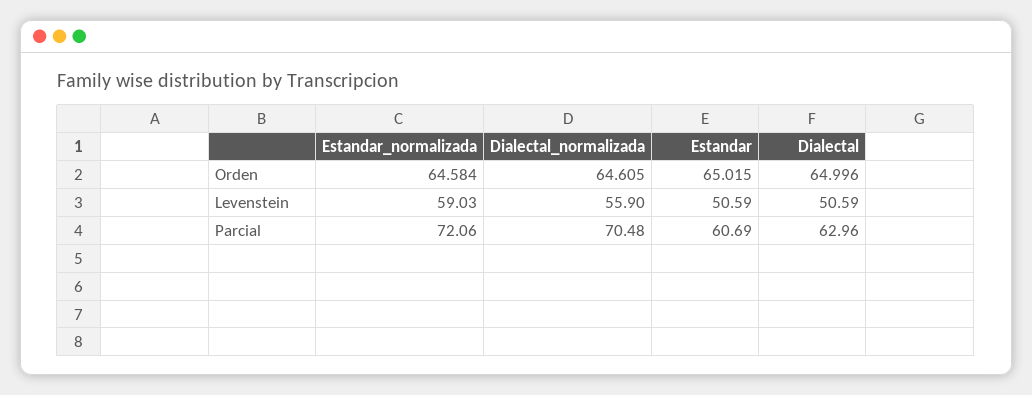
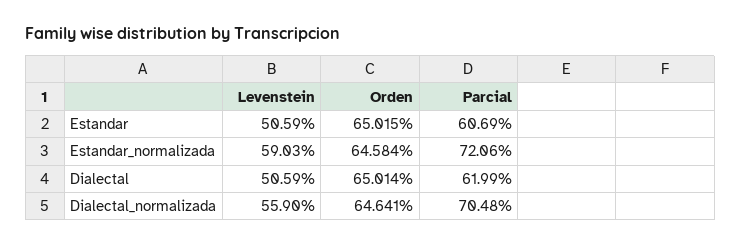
Dialectal_normalizada, Orden: 64.605 -> 64.641
Dialectal, Orden: 64.996 -> 65.014
Dialectal, Parcial: 62.96 -> 61.99

